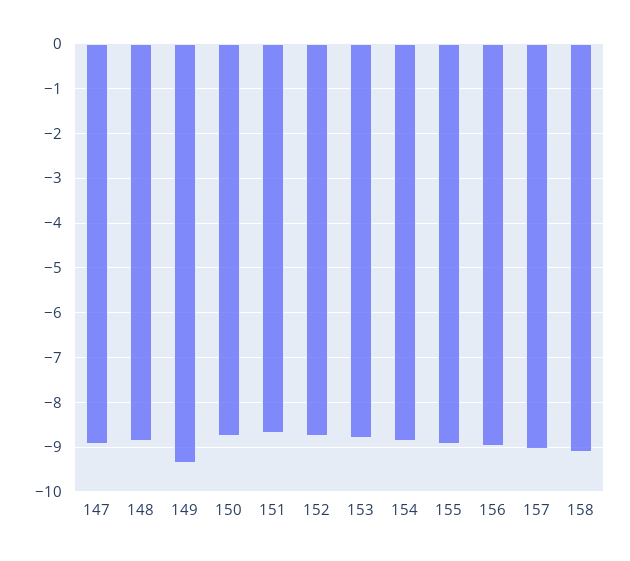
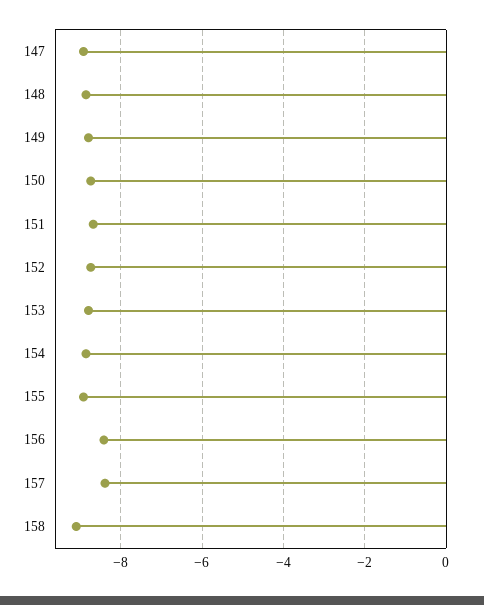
149: -9.4 -> -8.8
156: -9 -> -8.4
157: -9 -> -8.4

